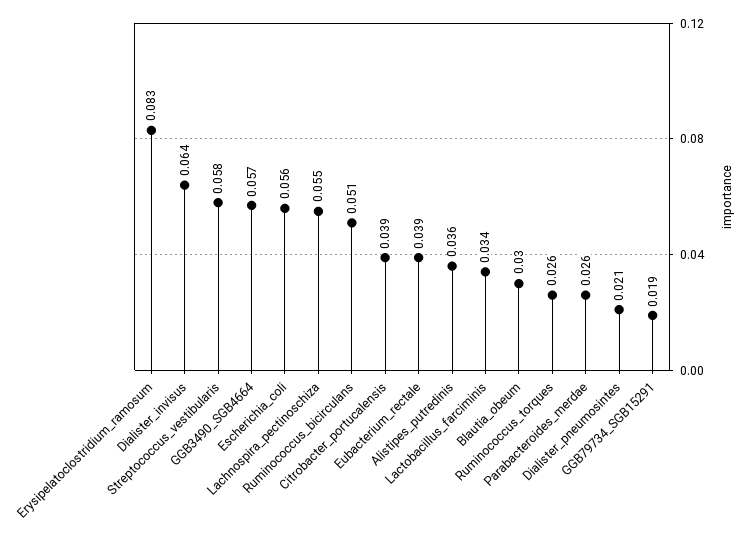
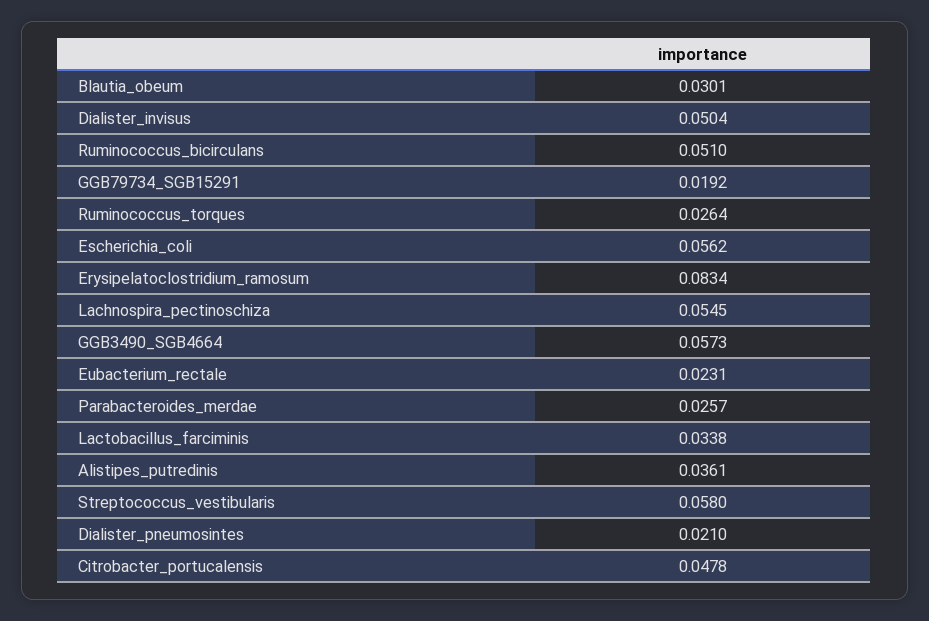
Dialister_invisus: 0.064 -> 0.0504
Citrobacter_portucalensis: 0.039 -> 0.0478
Eubacterium_rectale: 0.039 -> 0.0231

